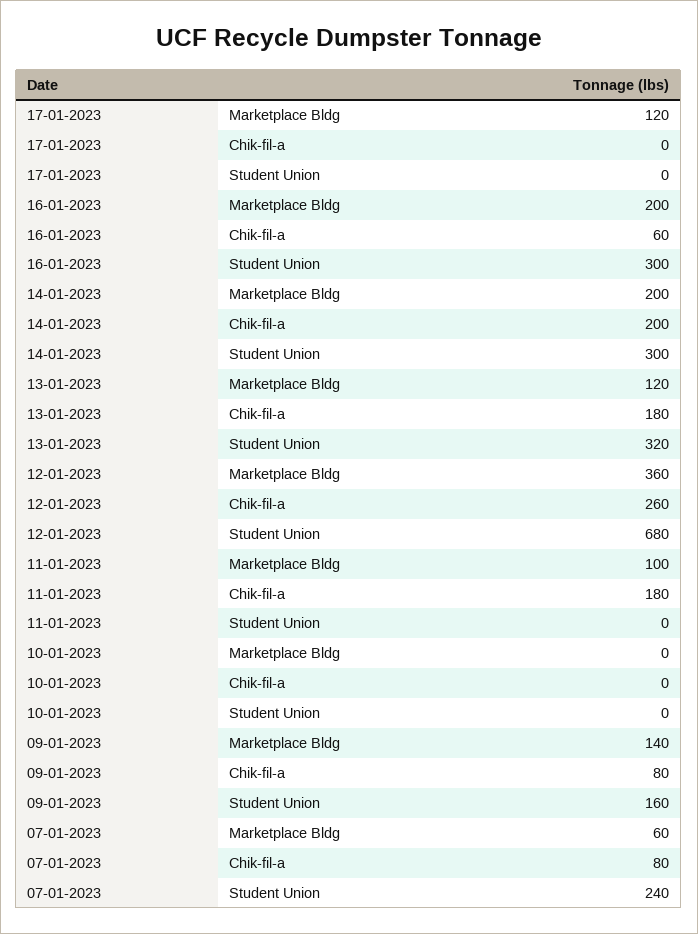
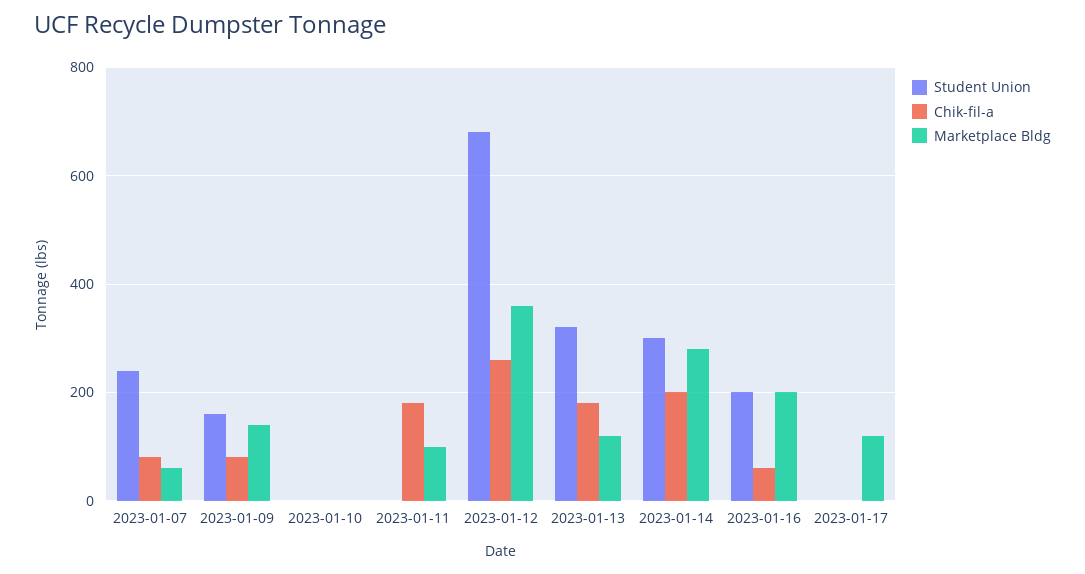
Student Union, 16-01-2023: 300 -> 200
Marketplace Bldg, 14-01-2023: 200 -> 280

